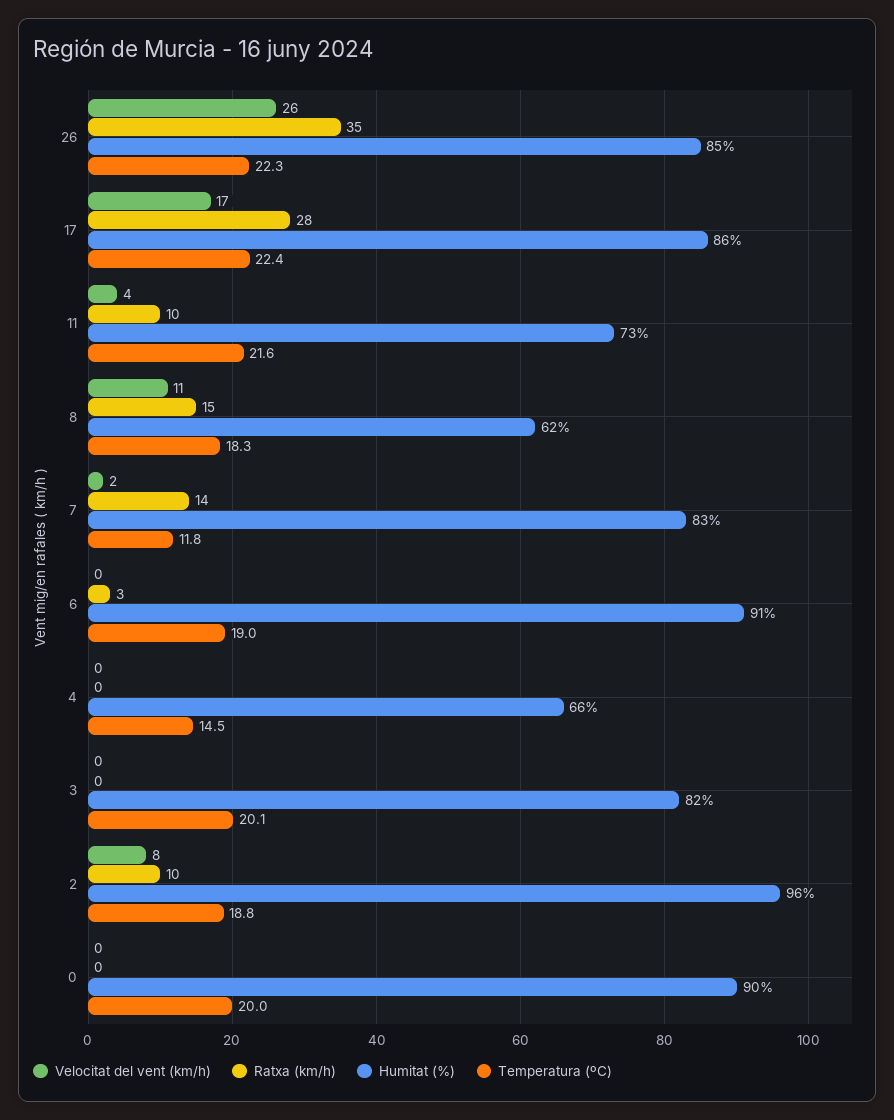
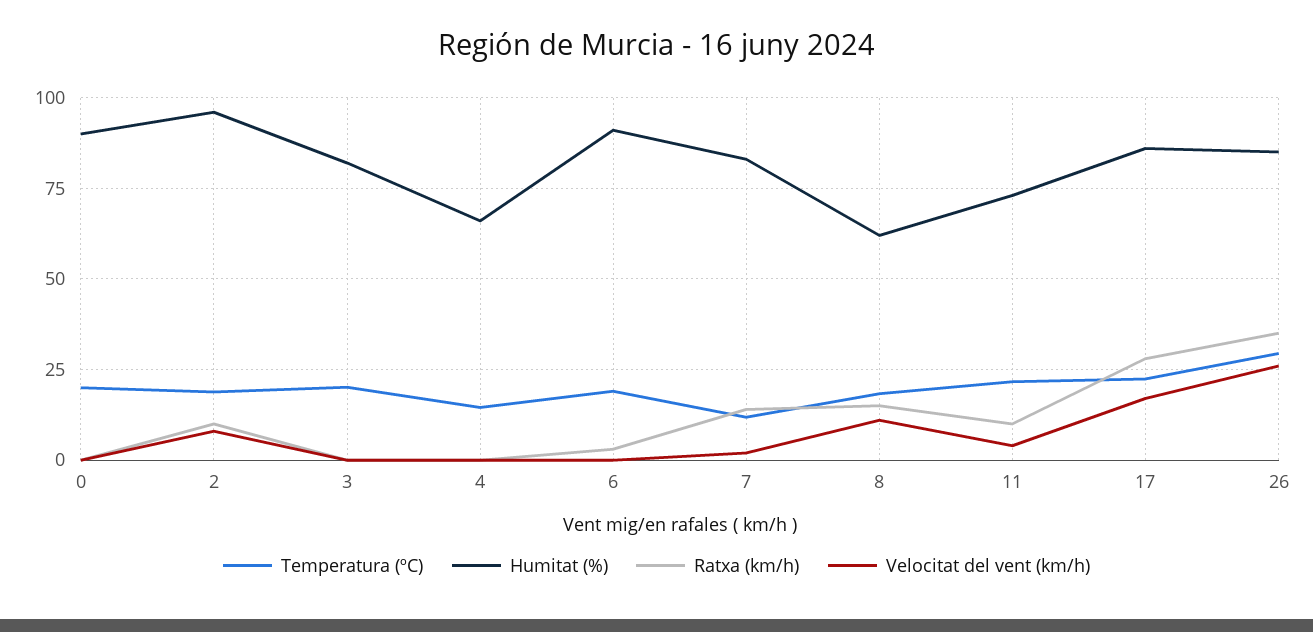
Temperatura (ºC), 26: 22.3 -> 30

